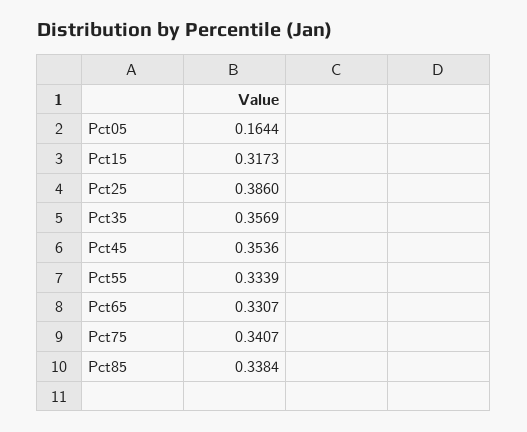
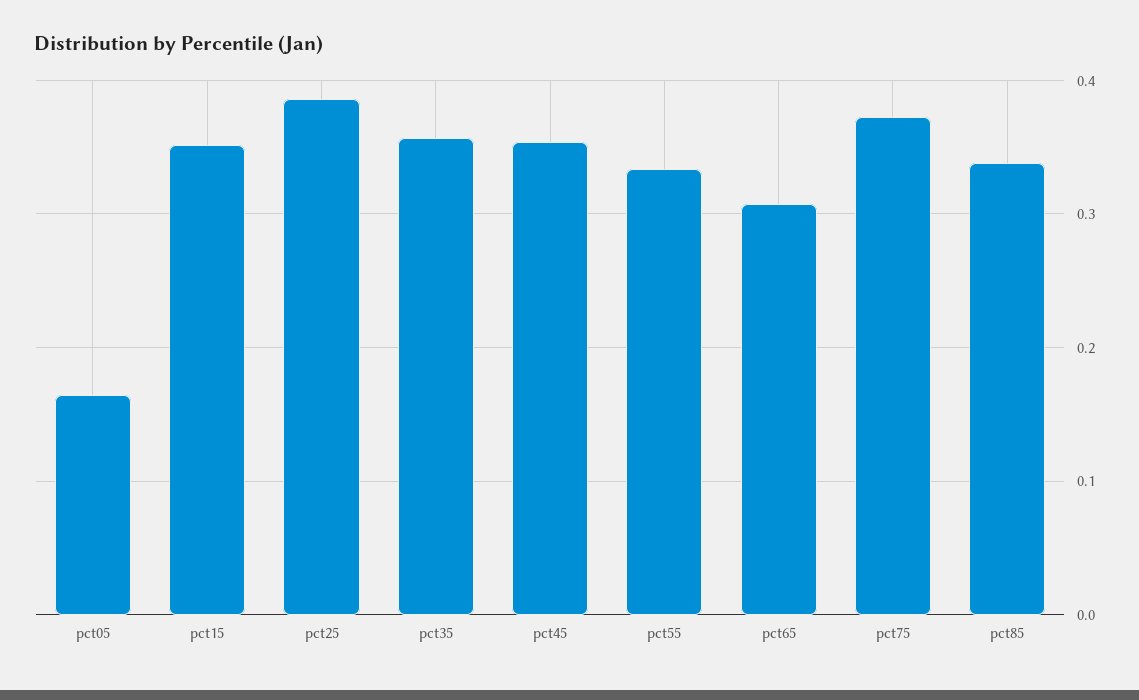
Pct15: 0.3173 -> 0.35
Pct65: 0.3307 -> 0.31
Pct75: 0.3407 -> 0.37

